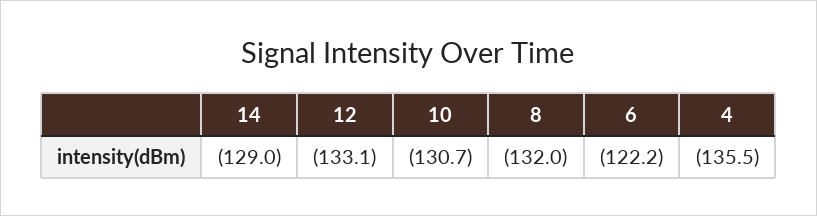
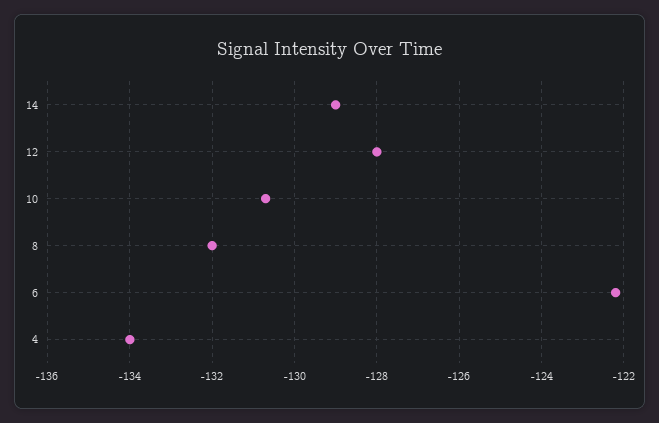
12: -133.1 -> -128
4: -135.5 -> -134

